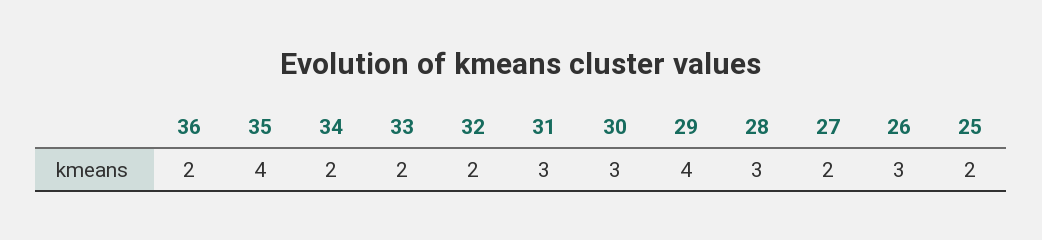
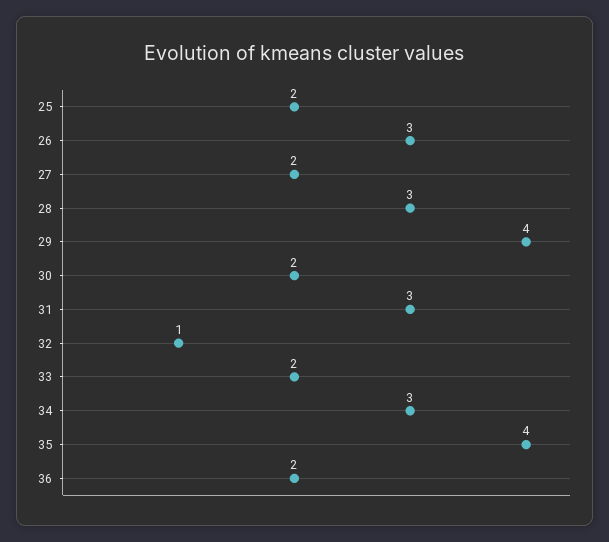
34: 2 -> 3
32: 2 -> 1
30: 3 -> 2

